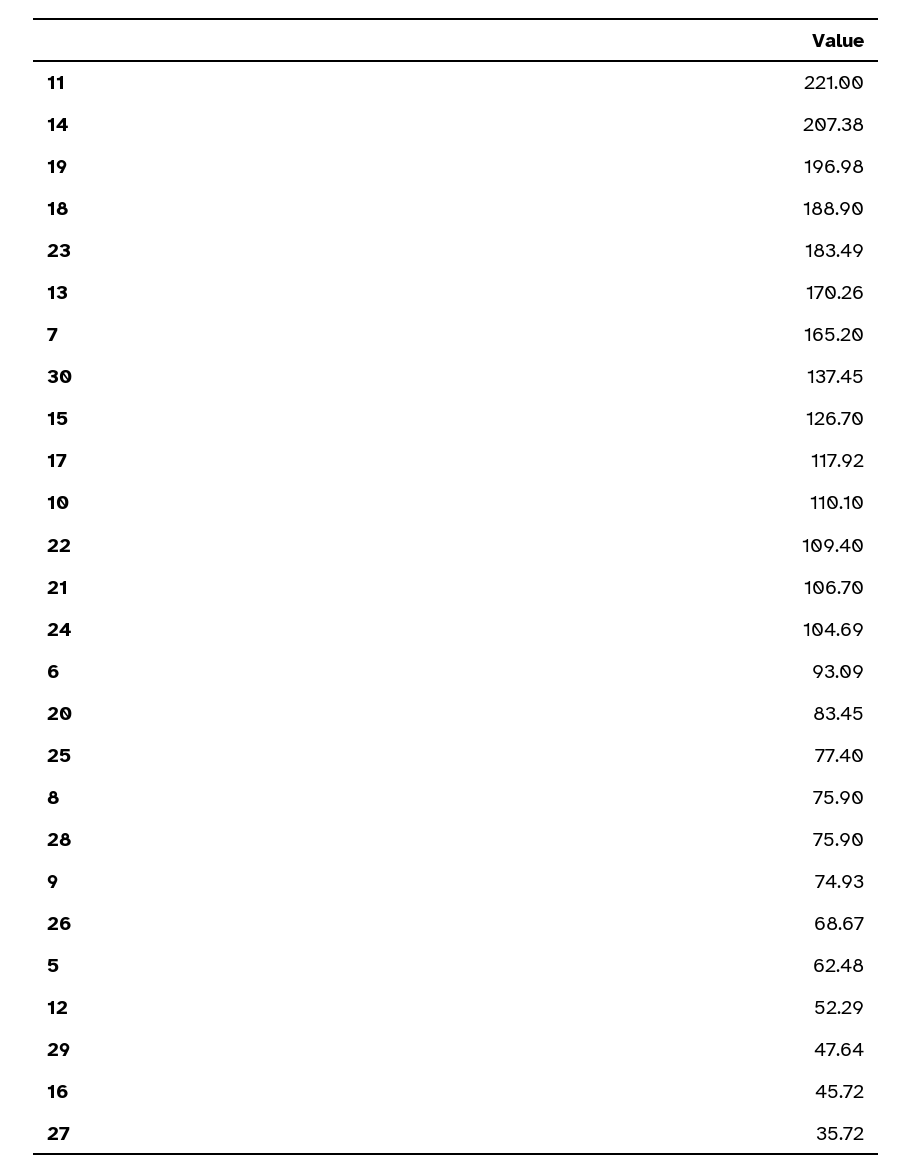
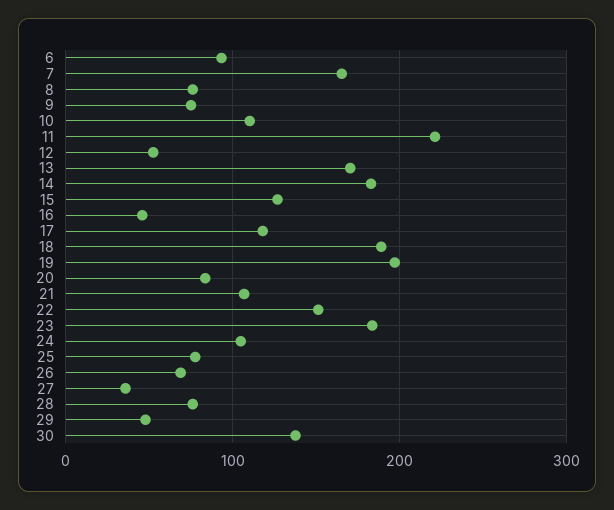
14: 207.38 -> 180
22: 109.4 -> 150
5: 62.48 -> none

